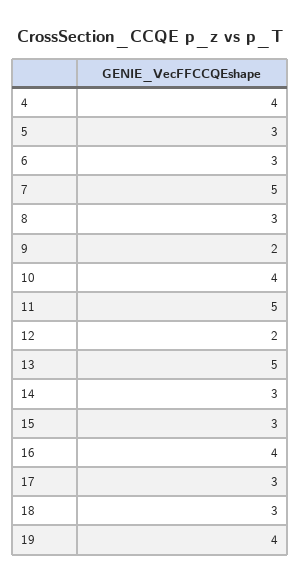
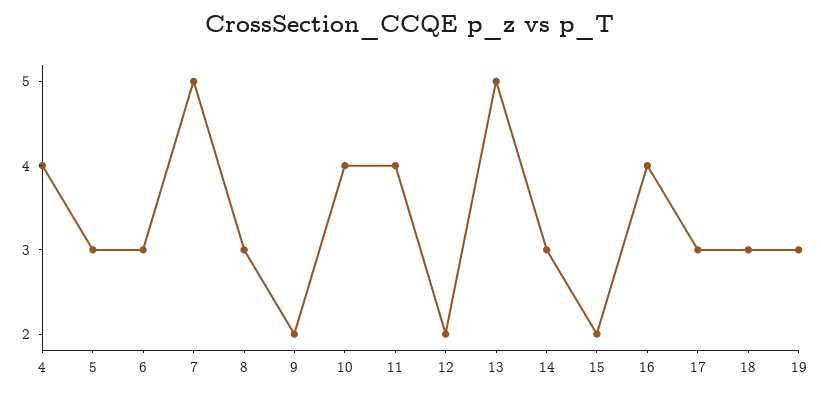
11: 5 -> 4
15: 3 -> 2
19: 4 -> 3

